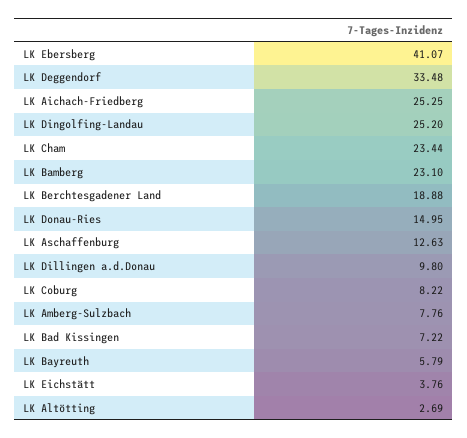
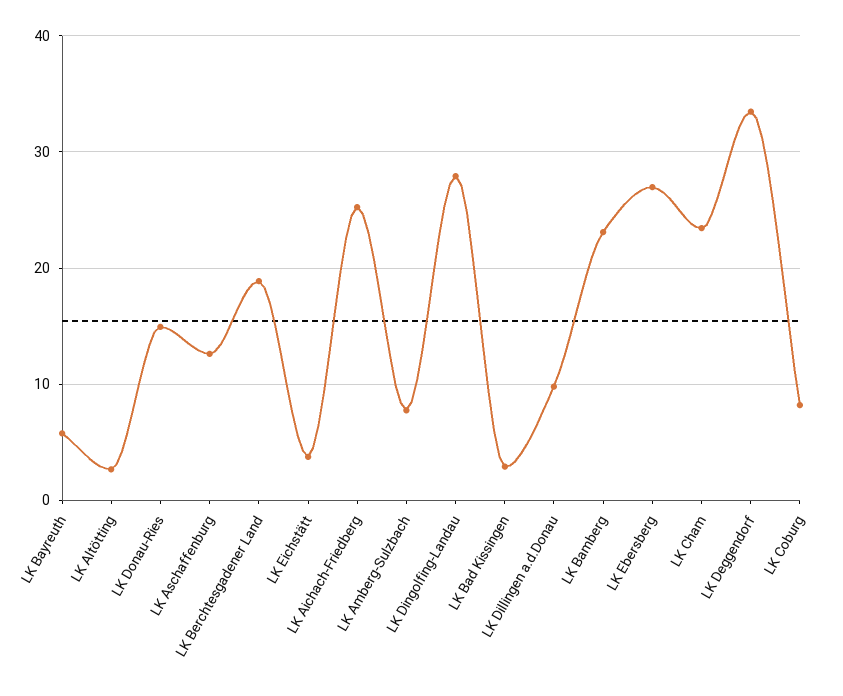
LK Ebersberg: 41.07 -> 27
LK Dingolfing-Landau: 25.2 -> 28
LK Bad Kissingen: 7.22 -> 3

